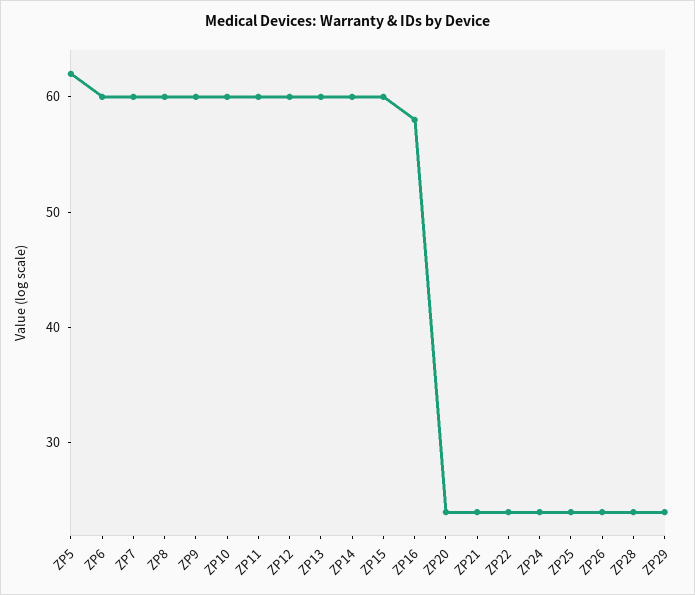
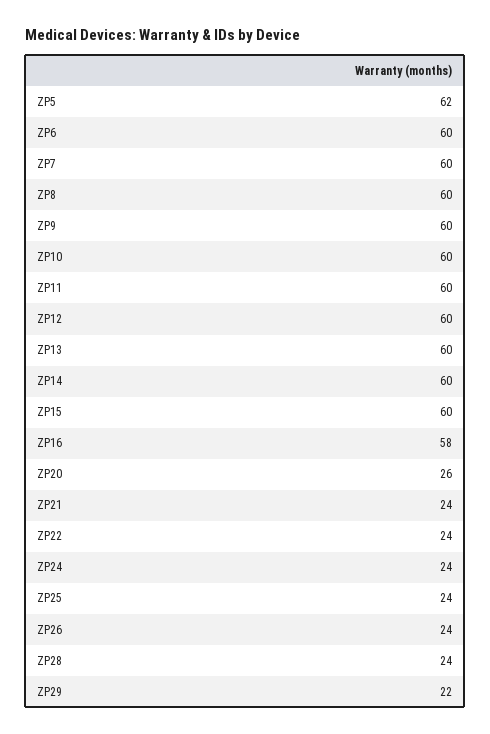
ZP20: 24 -> 26
ZP29: 24 -> 22

